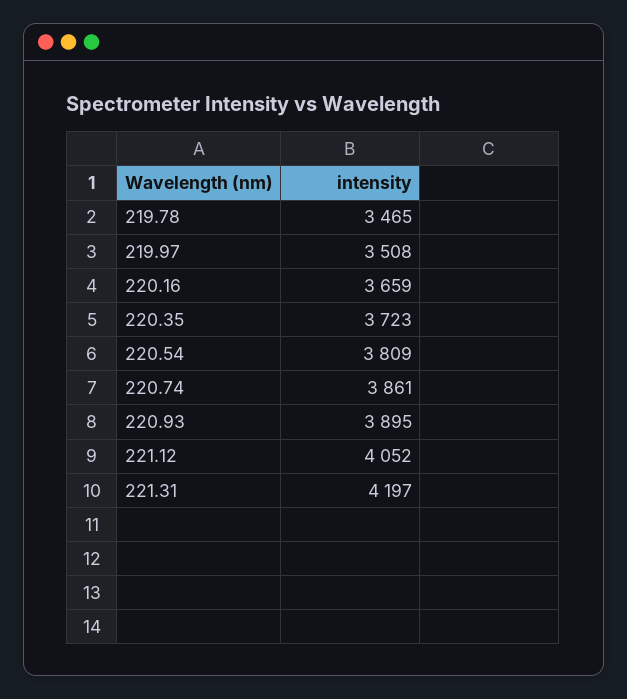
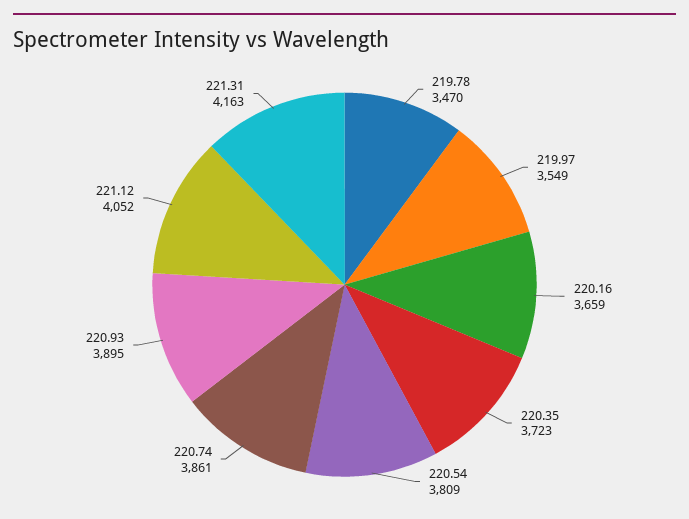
219.78: 3465 -> 3470
219.97: 3508 -> 3549
221.31: 4197 -> 4163

